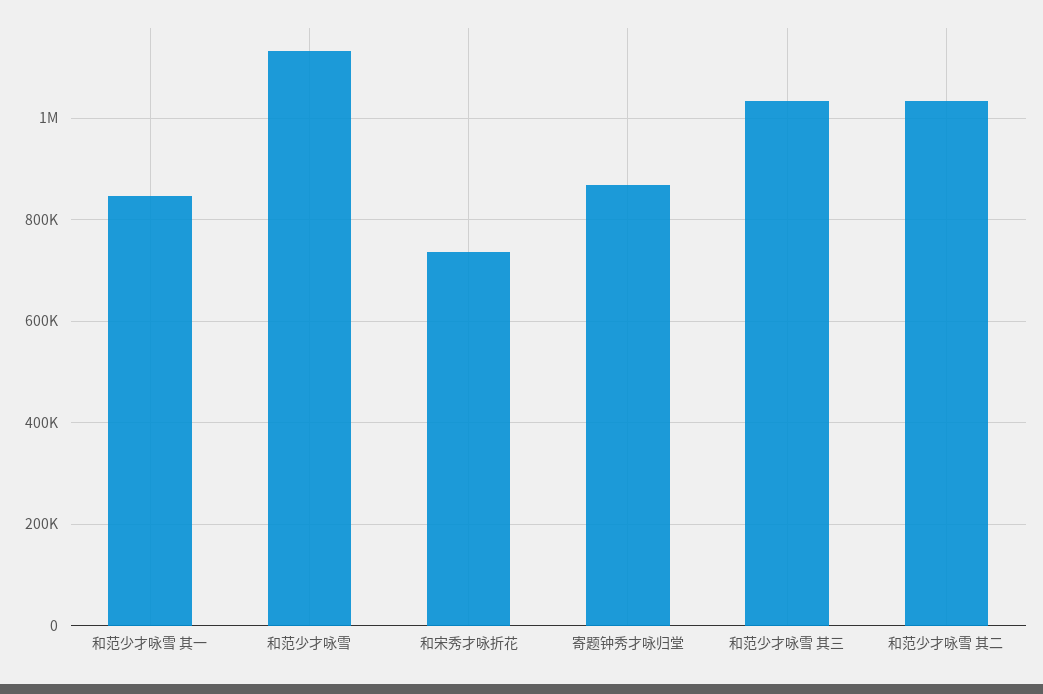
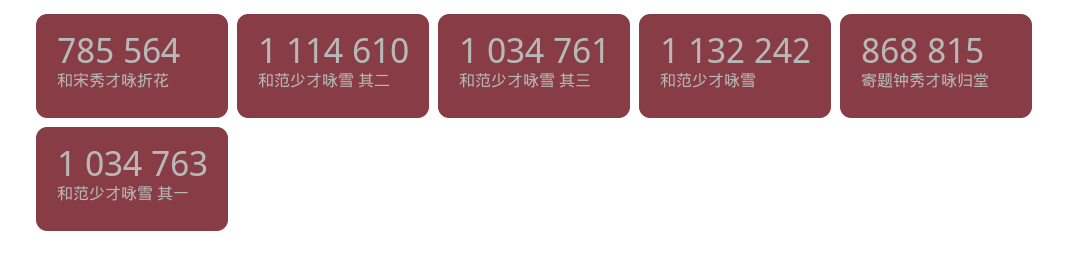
和范少才咏雪 其一: 840000 -> 1034763
和宋秀才咏折花: 740000 -> 785564
和范少才咏雪 其二: 1040000 -> 1114610

